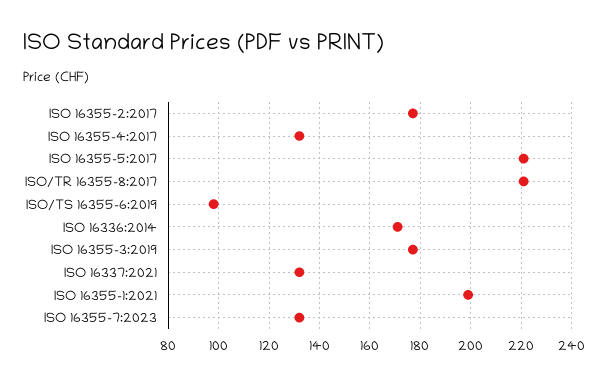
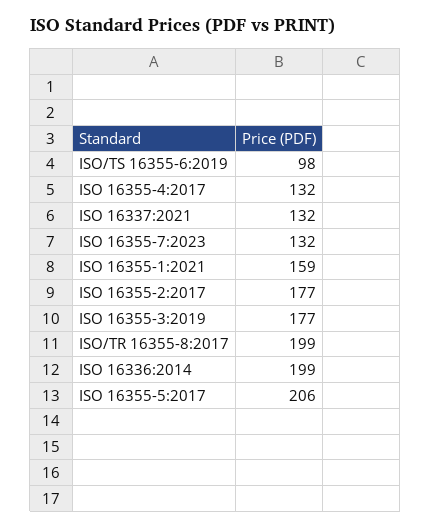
ISO 16355-5:2017: 220 -> 206
ISO/TR 16355-8:2017: 220 -> 199
ISO 16336:2014: 170 -> 199
ISO 16355-1:2021: 200 -> 159

